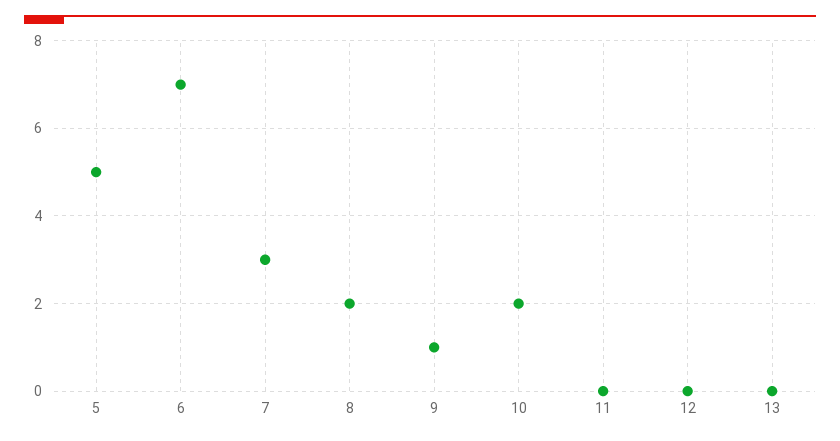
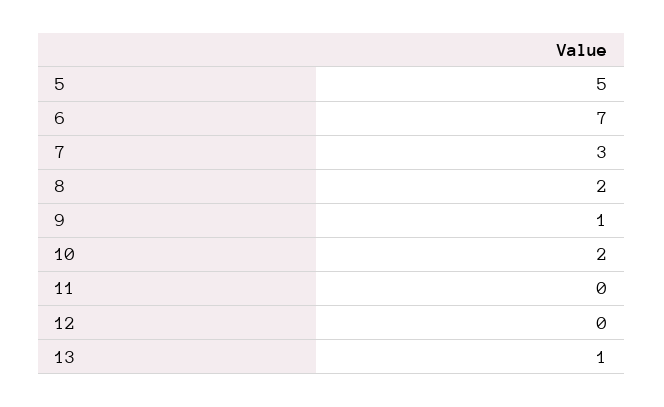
13: 0 -> 1

